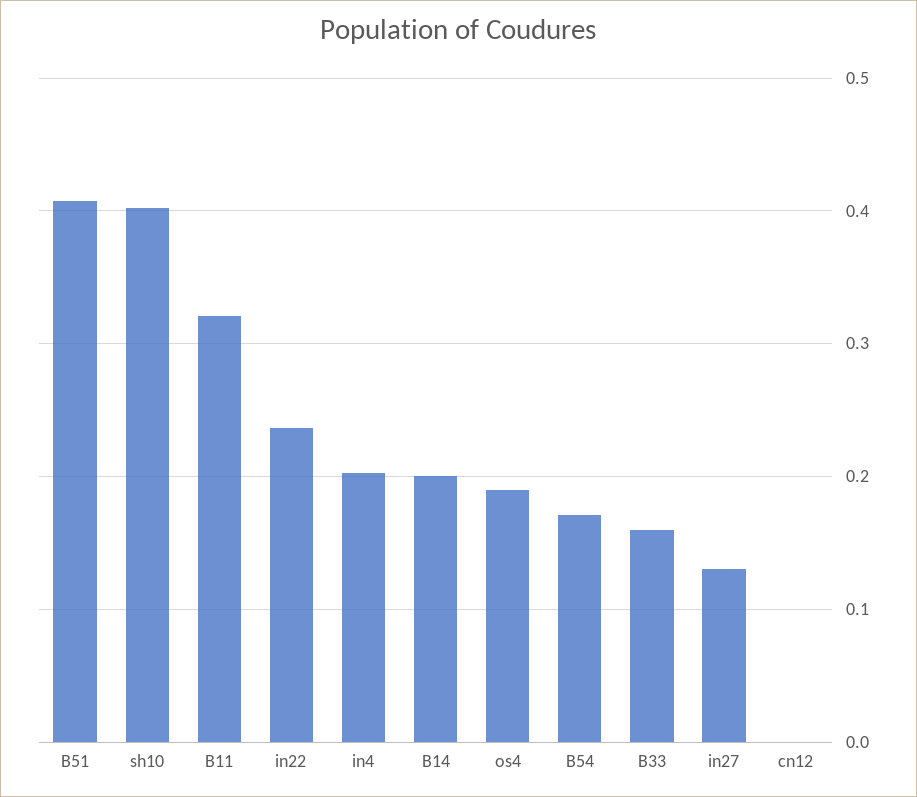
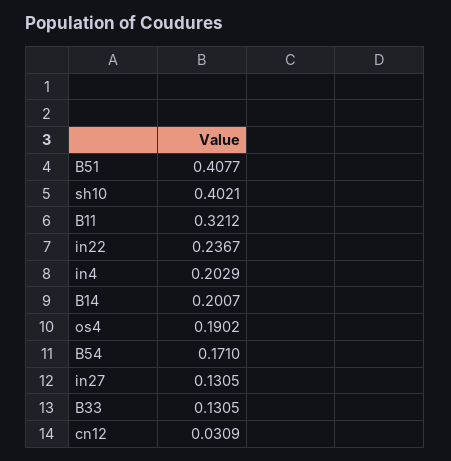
B33: 0.16 -> 0.1305
cn12: 0 -> 0.0309

